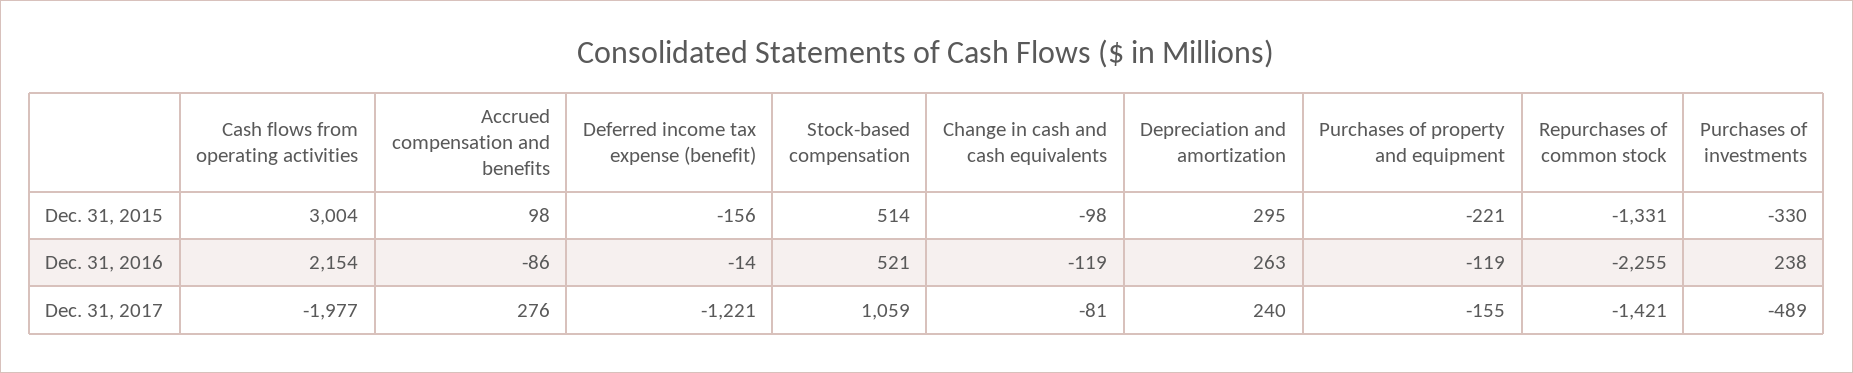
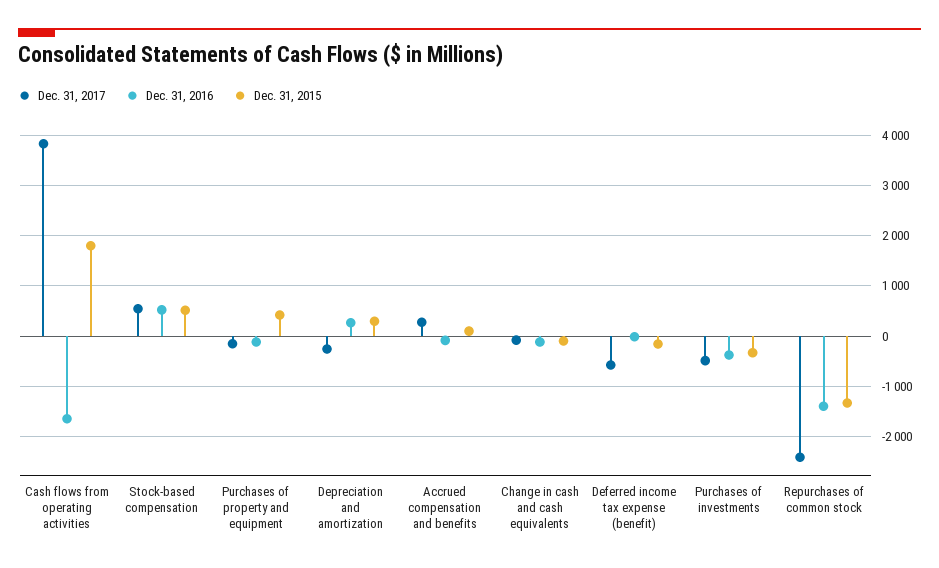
Dec. 31, 2015, Cash flows from operating activities: 3004 -> 1800
Dec. 31, 2015, Purchases of property and equipment: -221 -> 400
Dec. 31, 2016, Cash flows from operating activities: 2154 -> -1600
Dec. 31, 2016, Repurchases of common stock: -2255 -> -1400
Dec. 31, 2016, Purchases of investments: 238 -> -400
Dec. 31, 2017, Cash flows from operating activities: -1977 -> 3800
Dec. 31, 2017, Deferred income tax expense (benefit): -1221 -> -600
Dec. 31, 2017, Stock-based compensation: 1059 -> 600
Dec. 31, 2017, Depreciation and amortization: 240 -> -200
Dec. 31, 2017, Repurchases of common stock: -1421 -> -2400

